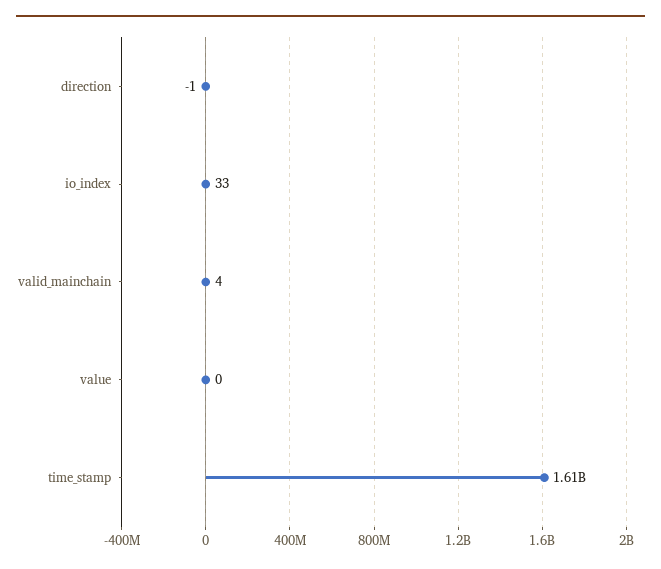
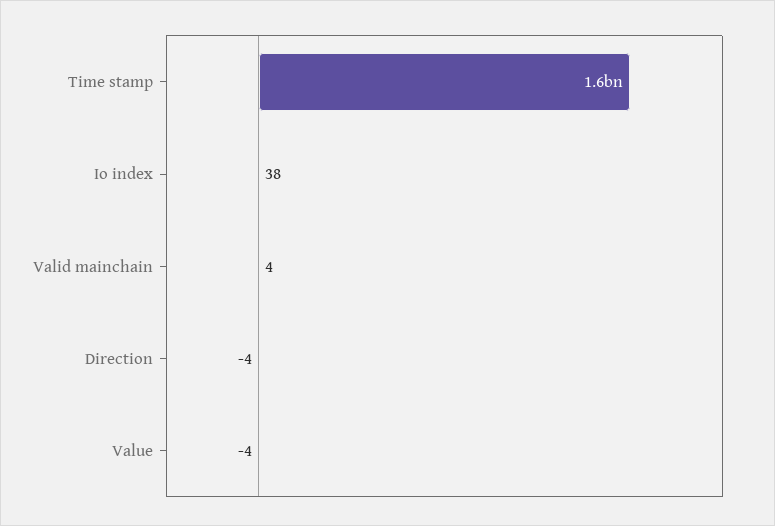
direction: -1 -> -4
io_index: 33 -> 38
value: 0 -> -4

